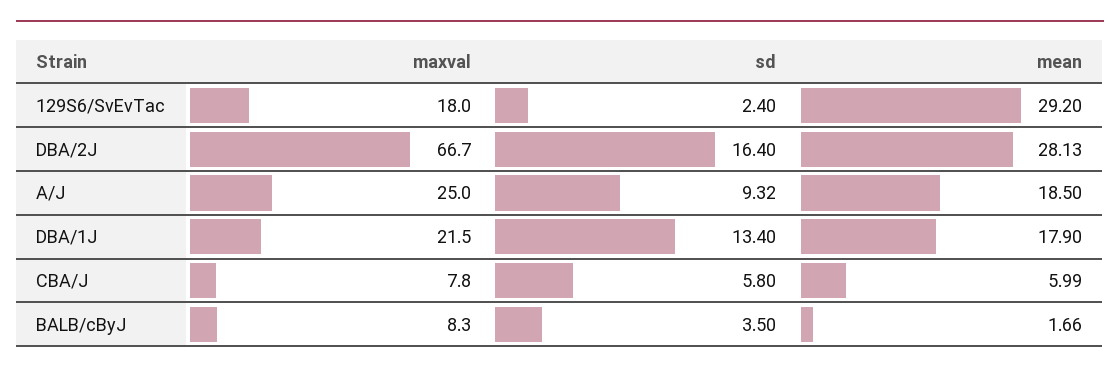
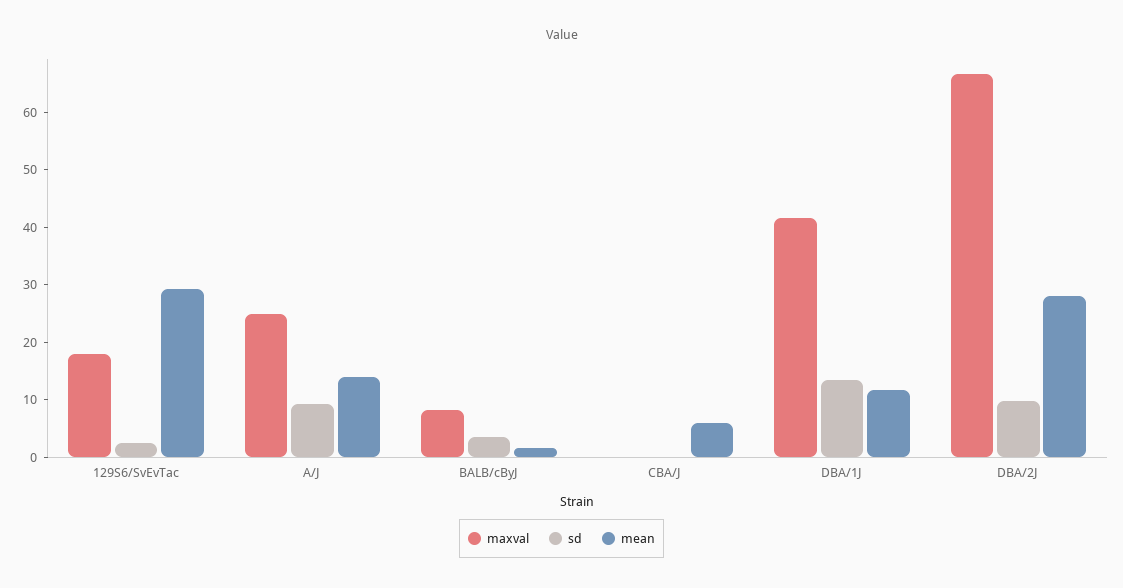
sd, DBA/2J: 16.4 -> 10
mean, A/J: 18.5 -> 14
maxval, DBA/1J: 21.5 -> 42
mean, DBA/1J: 17.9 -> 12
maxval, CBA/J: 7.8 -> 0
sd, CBA/J: 5.8 -> 0

